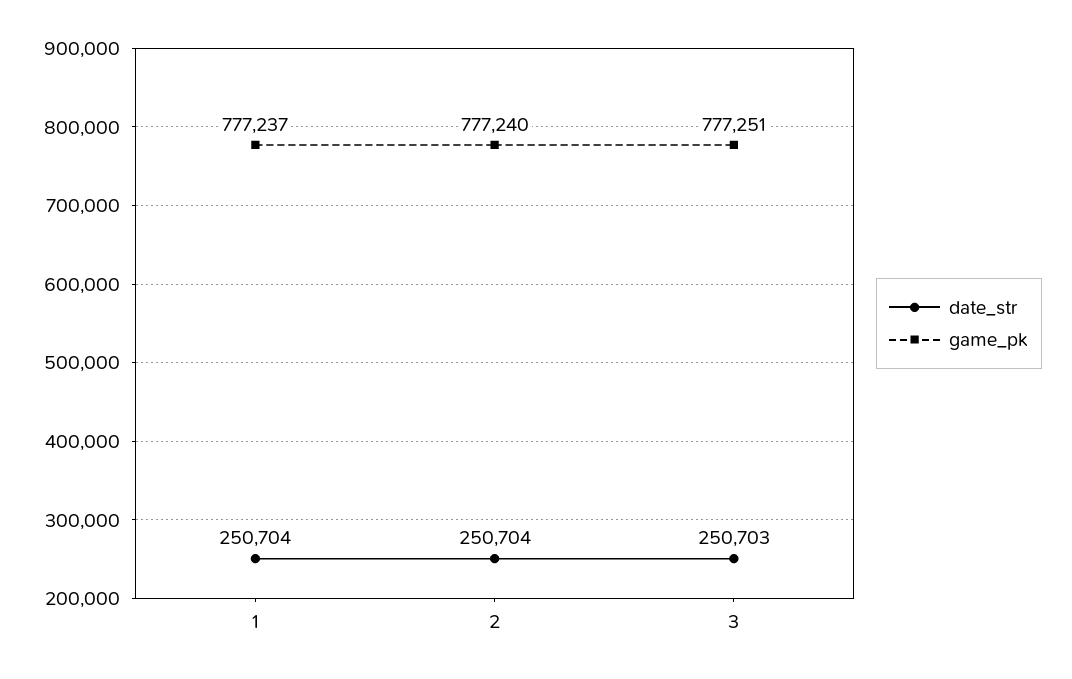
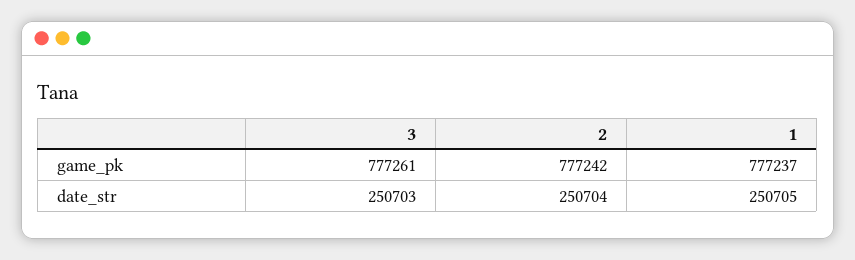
date_str, 1: 250704 -> 250705
game_pk, 2: 777240 -> 777242
game_pk, 3: 777251 -> 777261

